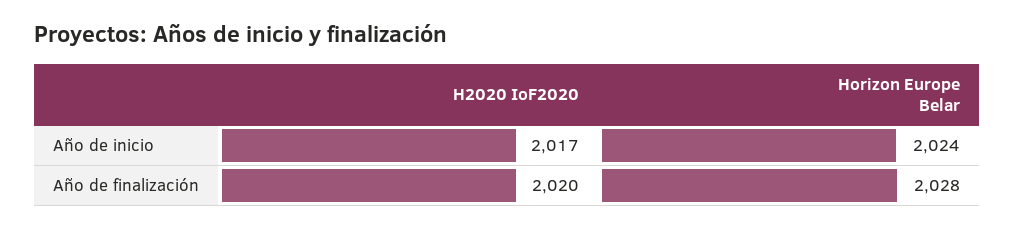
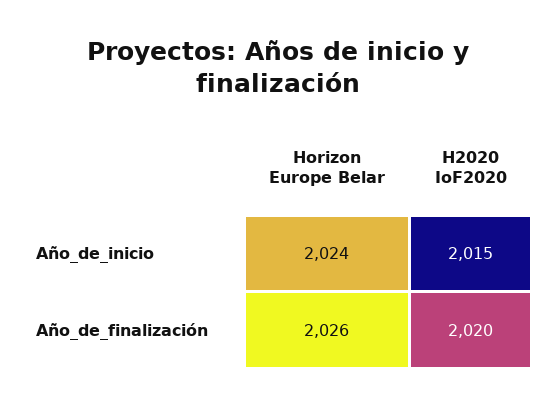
H2020 IoF2020, Año de inicio: 2017 -> 2015
Horizon Europe Belar, Año de finalización: 2028 -> 2026

